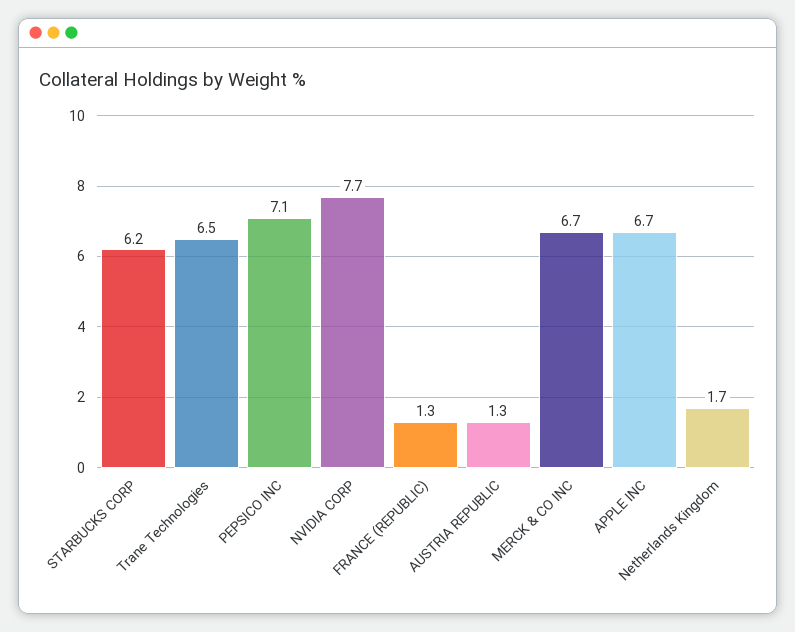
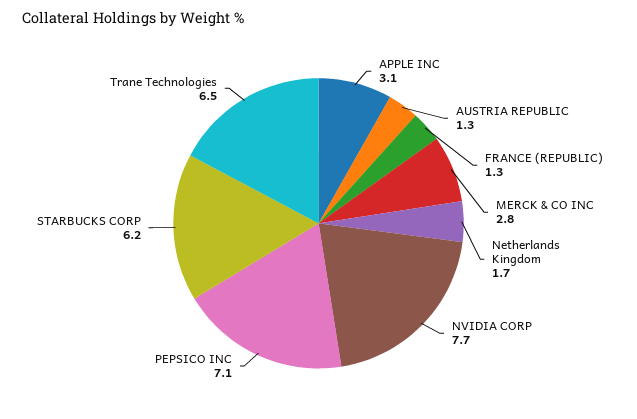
MERCK & CO INC: 6.7 -> 2.8
APPLE INC: 6.7 -> 3.1

